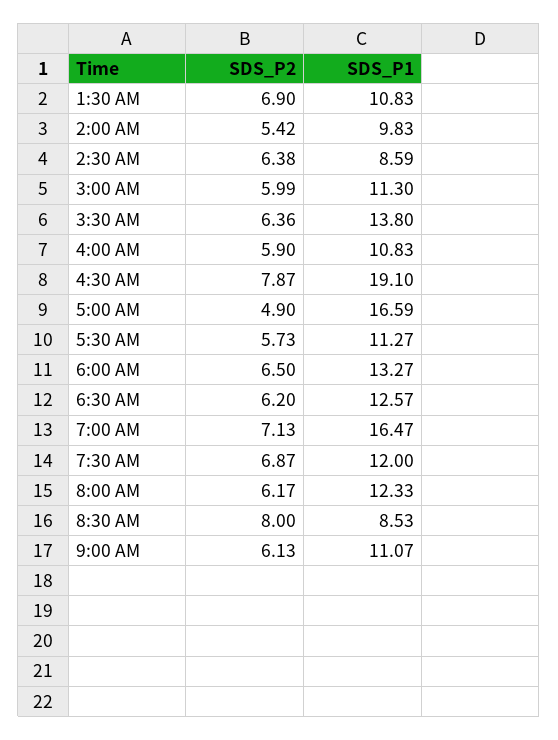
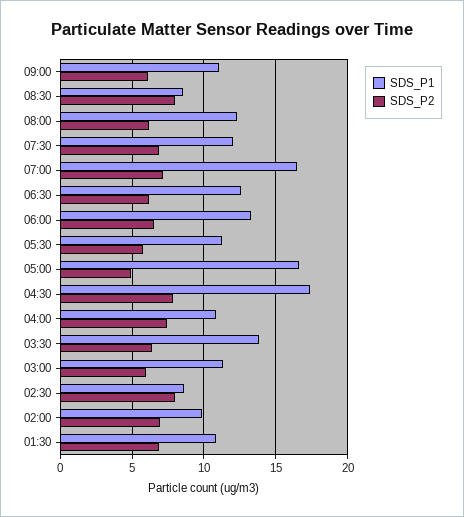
SDS_P2, 2:00 AM: 5.42 -> 7
SDS_P2, 2:30 AM: 6.38 -> 8
SDS_P2, 4:00 AM: 5.9 -> 7.5
SDS_P1, 4:30 AM: 19.1 -> 17.5

